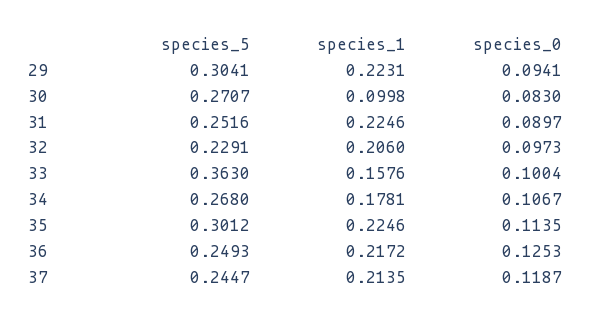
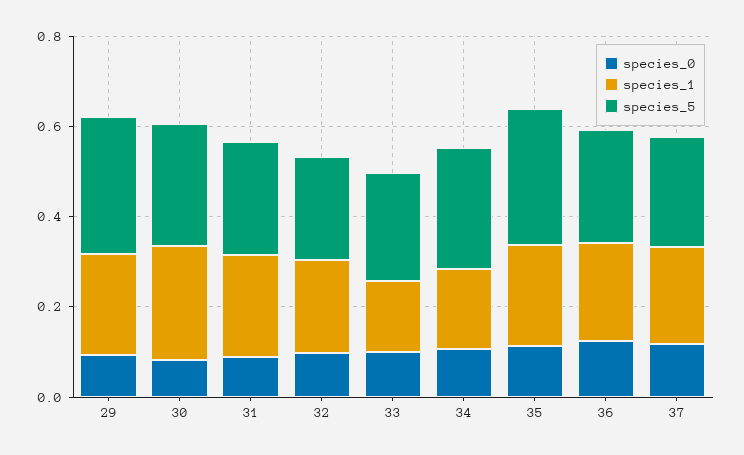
species_1, 30: 0.0998 -> 0.25
species_5, 33: 0.363 -> 0.25

